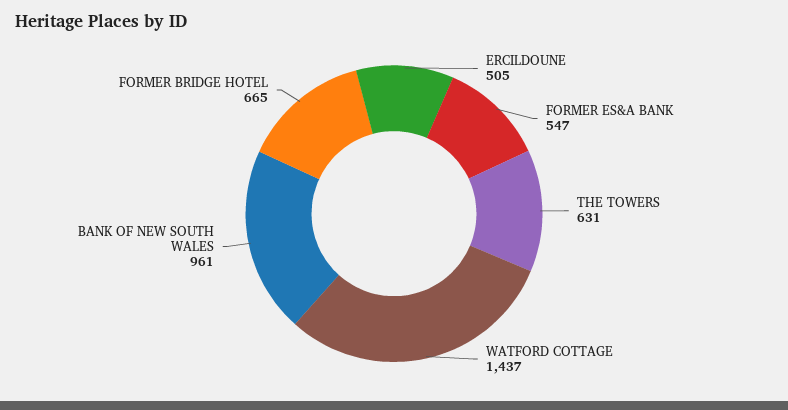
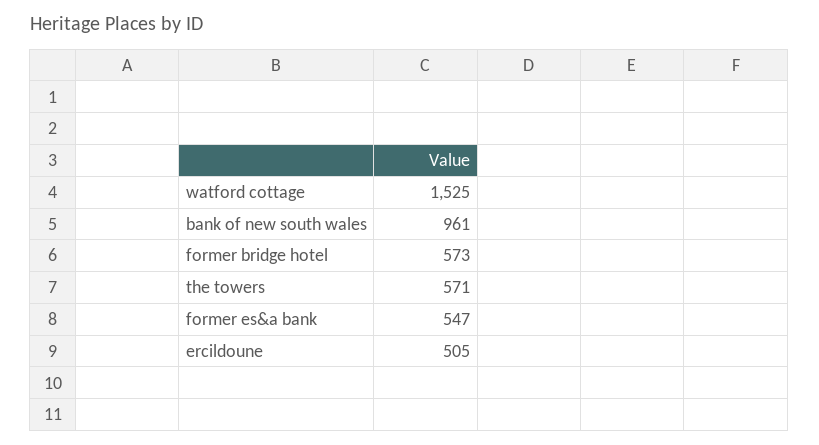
THE TOWERS: 631 -> 571
WATFORD COTTAGE: 1437 -> 1525
FORMER BRIDGE HOTEL: 665 -> 573

